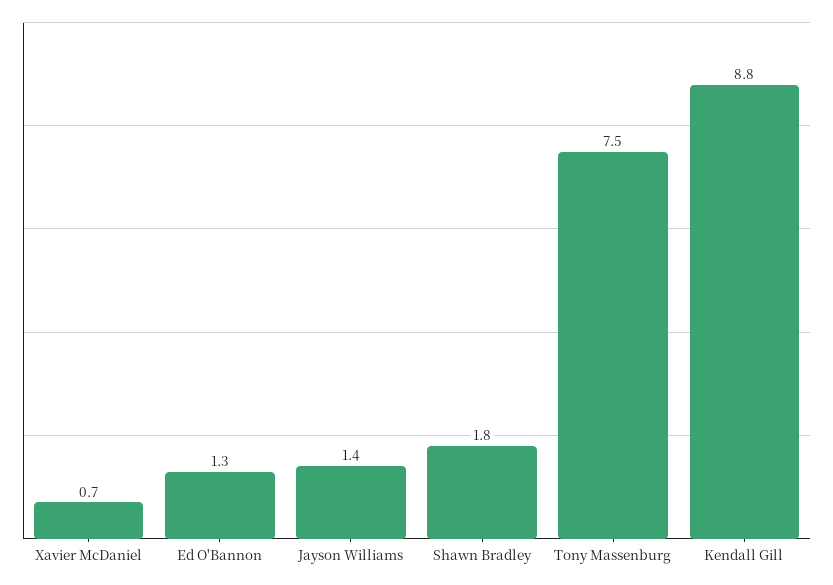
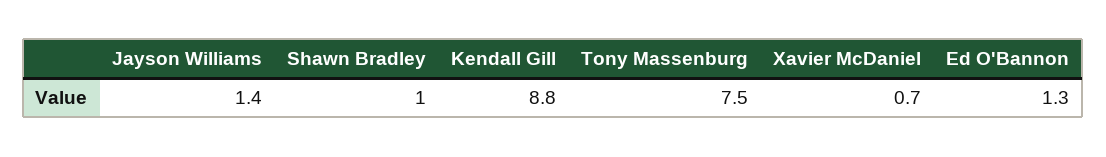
Shawn Bradley: 1.8 -> 1

